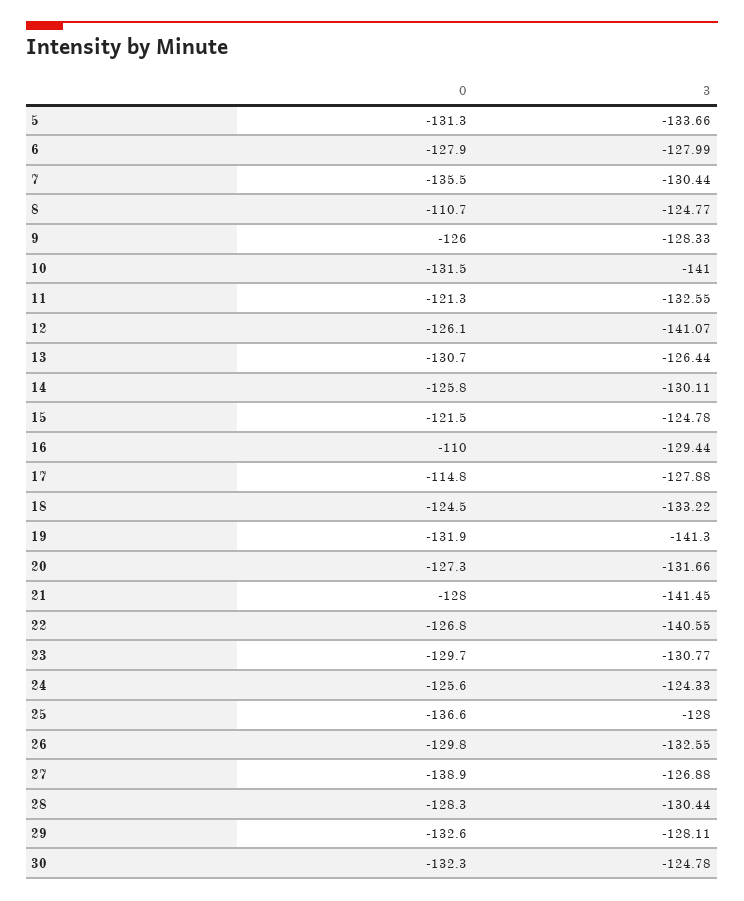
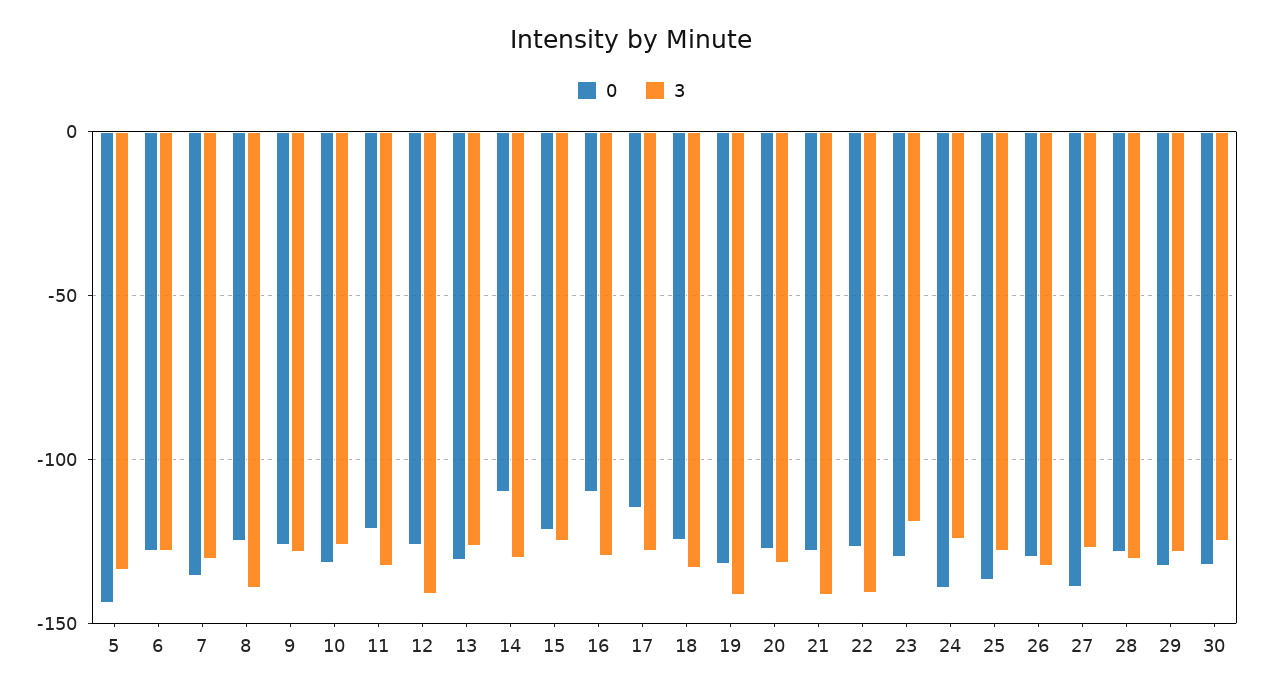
0, 5: -131.3 -> -145
0, 8: -110.7 -> -125
3, 8: -124.77 -> -140
3, 10: -141 -> -125
0, 14: -125.8 -> -110
3, 23: -130.77 -> -120
0, 24: -125.6 -> -140

